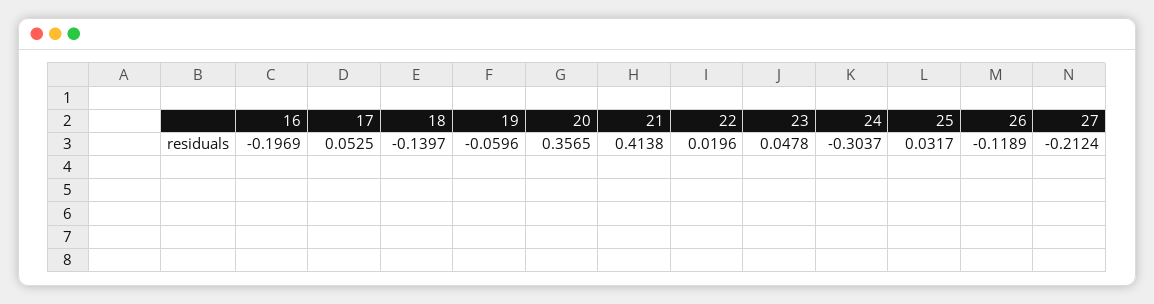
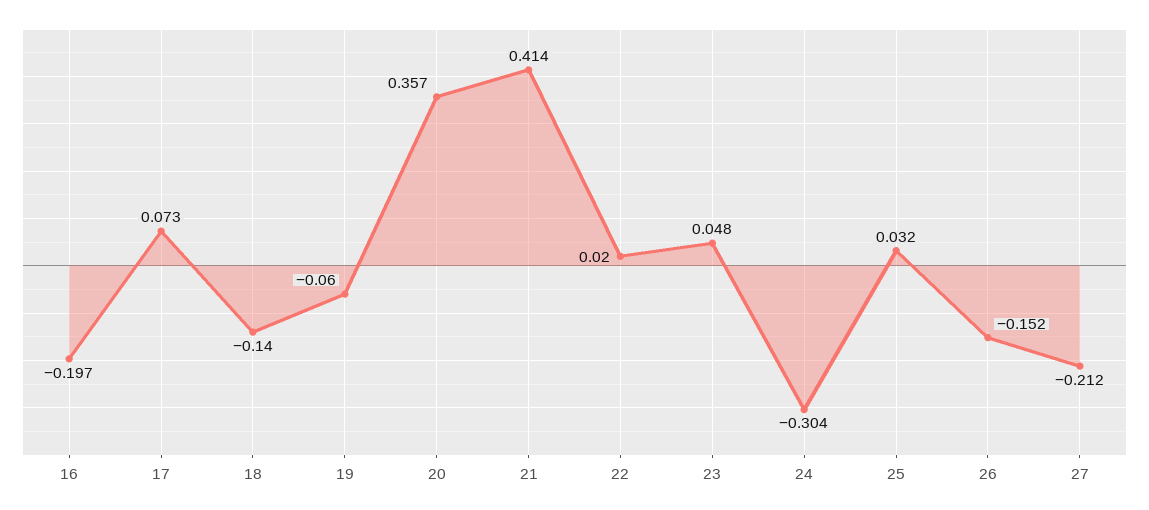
17: 0.0525 -> 0.073
26: -0.1189 -> -0.152

